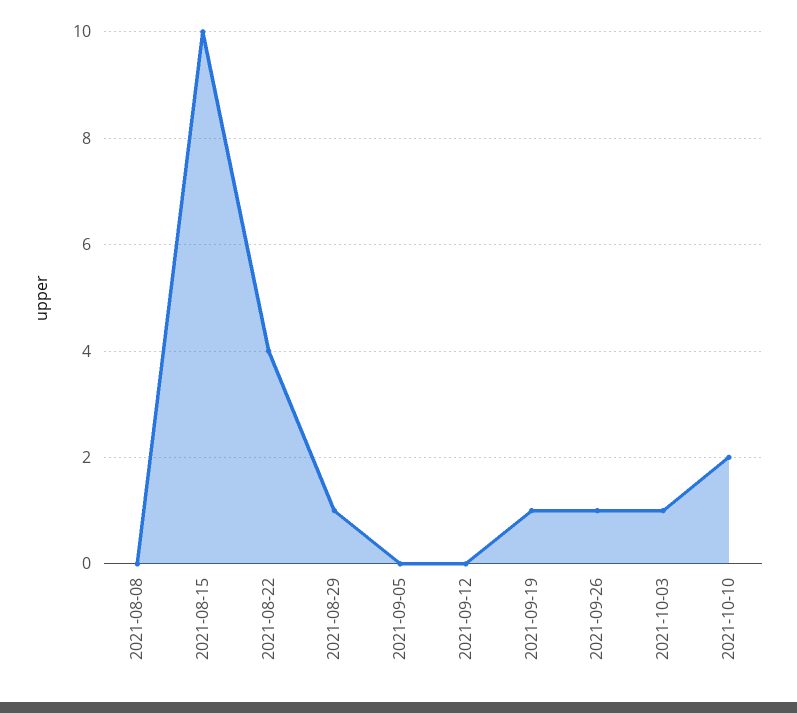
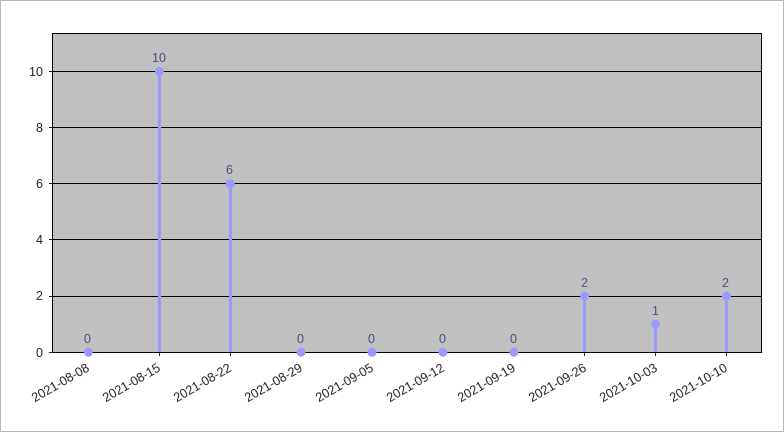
2021-08-22: 4 -> 6
2021-08-29: 1 -> 0
2021-09-19: 1 -> 0
2021-09-26: 1 -> 2

